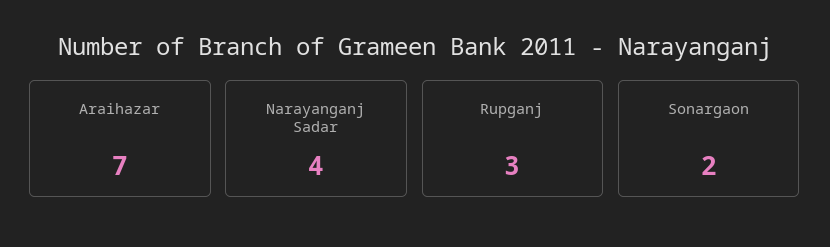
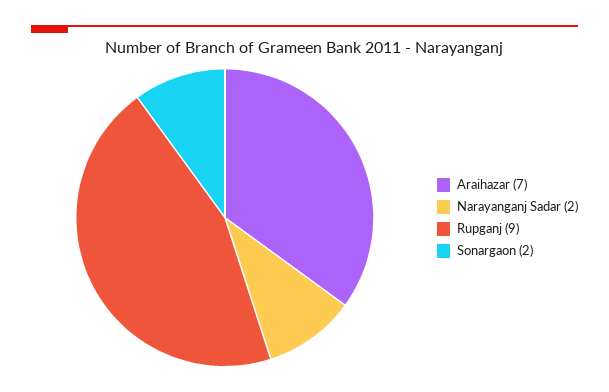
Narayanganj Sadar: 4 -> 2
Rupganj: 3 -> 9

